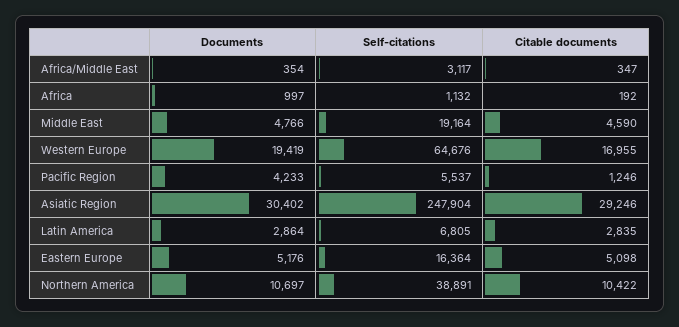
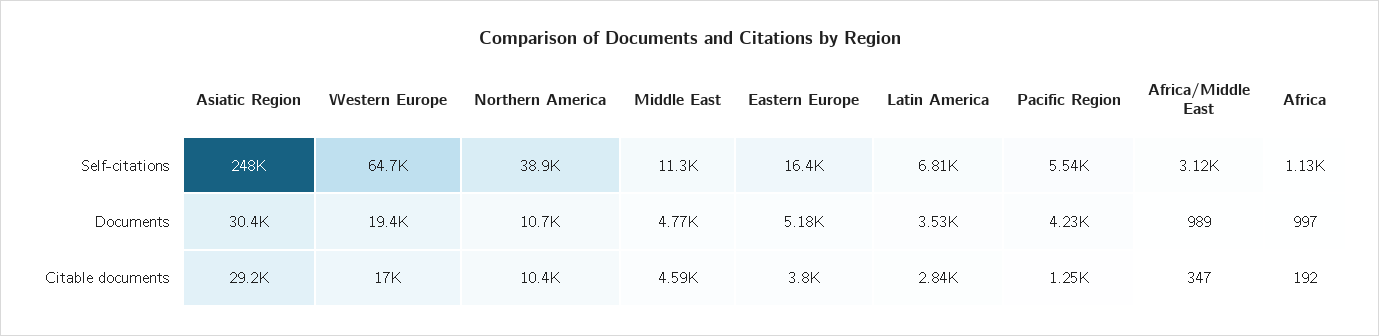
Documents, Africa/Middle East: 354 -> 989
Self-citations, Middle East: 19164 -> 11300
Documents, Latin America: 2864 -> 3530
Citable documents, Eastern Europe: 5098 -> 3800

